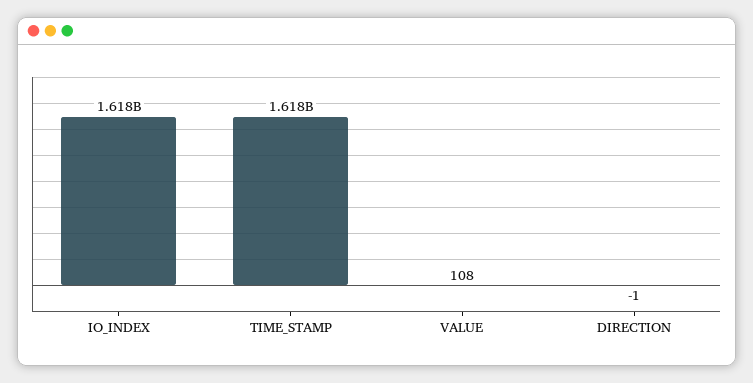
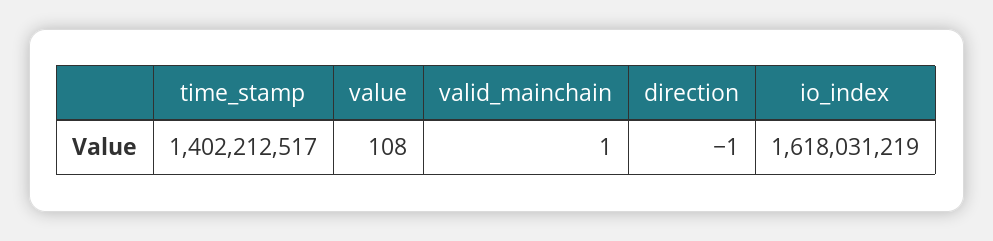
TIME_STAMP: 1618000000 -> 1402212517
valid_mainchain: none -> 1

